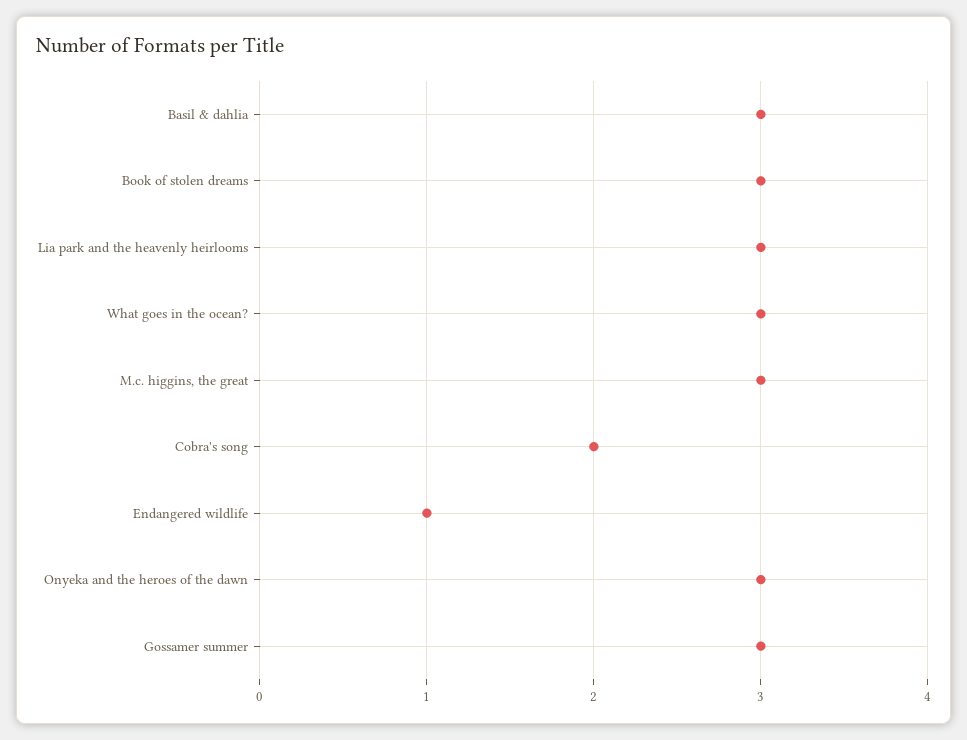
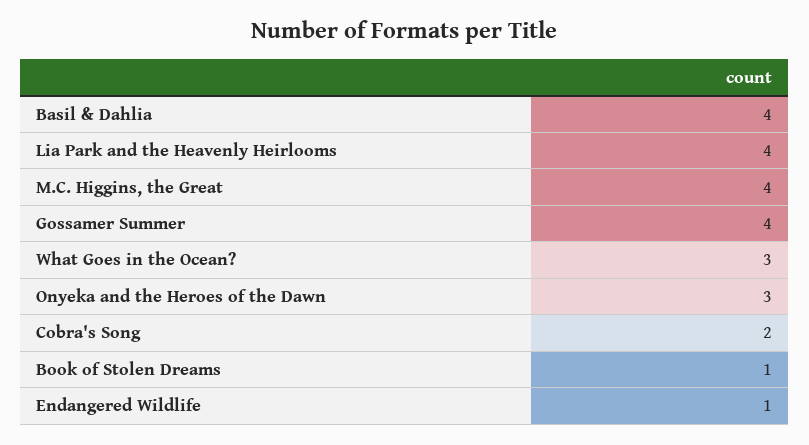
Basil & dahlia: 3 -> 4
Book of stolen dreams: 3 -> 1
Lia park and the heavenly heirlooms: 3 -> 4
M.c. higgins, the great: 3 -> 4
Gossamer summer: 3 -> 4

